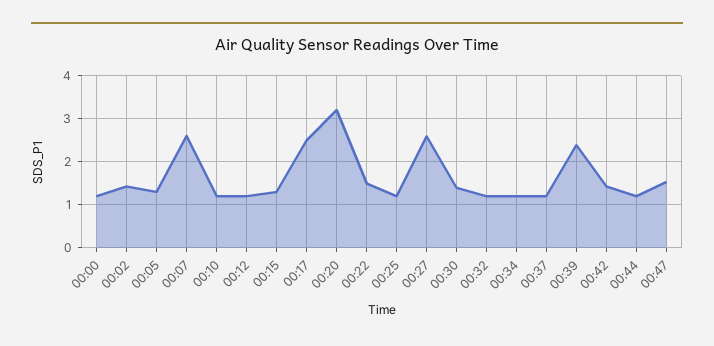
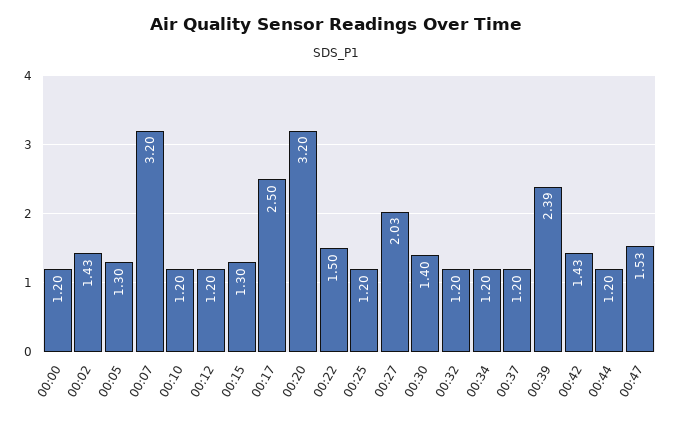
00:07: 2.6 -> 3.2
00:27: 2.6 -> 2.03

